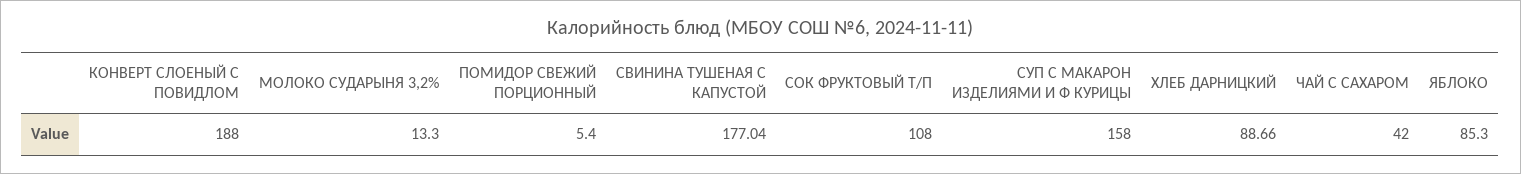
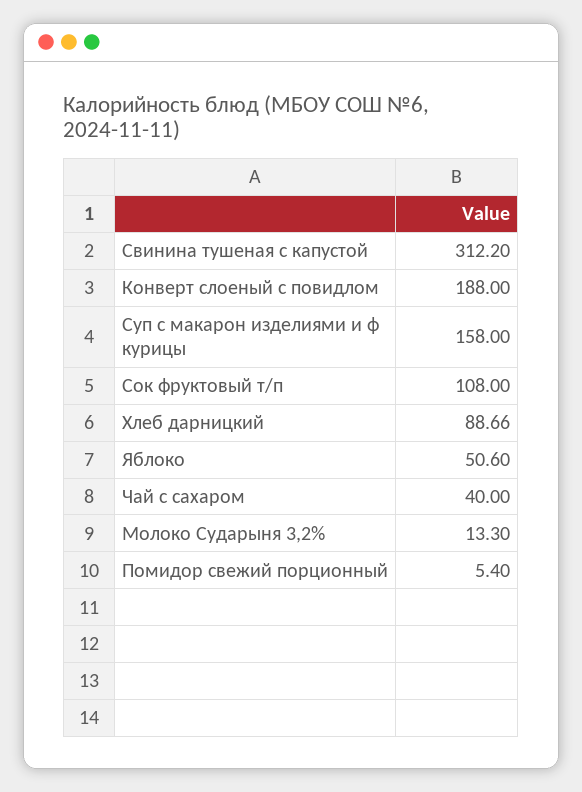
СВИНИНА ТУШЕНАЯ С КАПУСТОЙ: 177.04 -> 312.2
ЧАЙ С САХАРОМ: 42 -> 40
ЯБЛОКО: 85.3 -> 50.6

